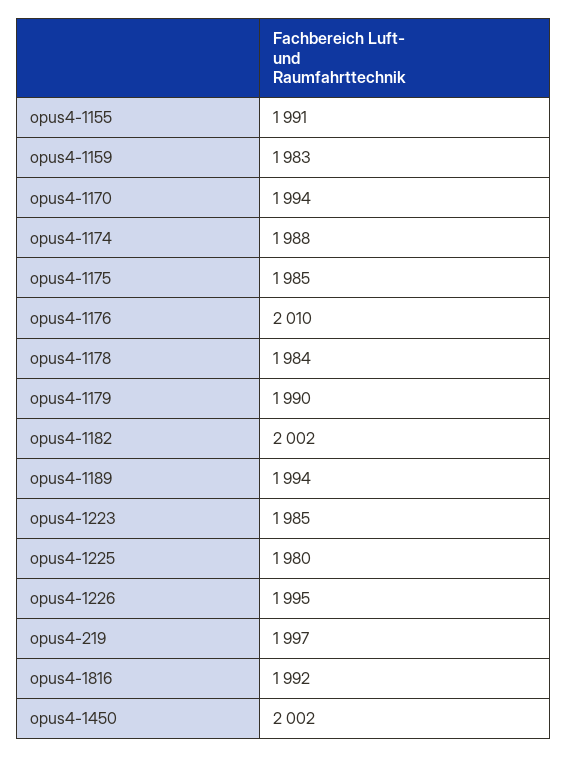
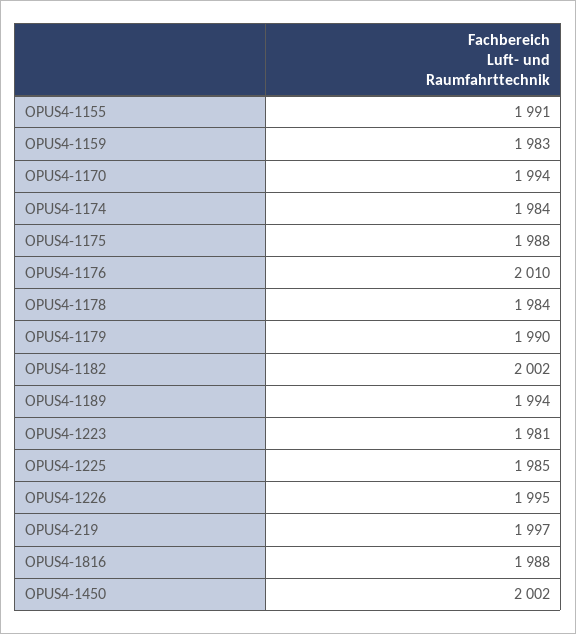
opus4-1174: 1988 -> 1984
opus4-1175: 1985 -> 1988
opus4-1223: 1985 -> 1981
opus4-1225: 1980 -> 1985
opus4-1816: 1992 -> 1988

